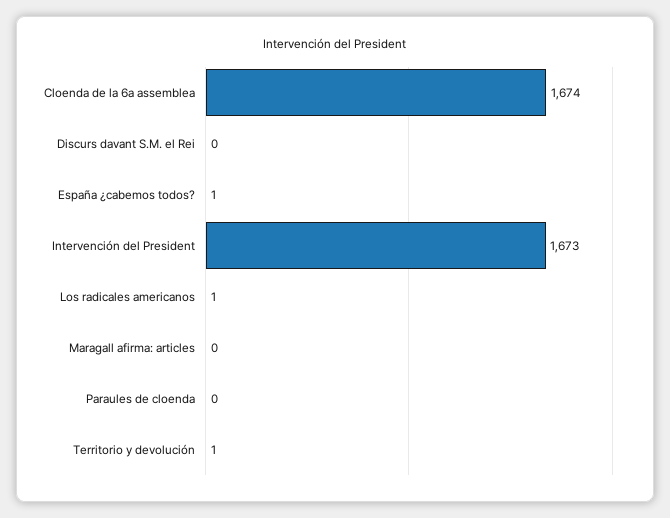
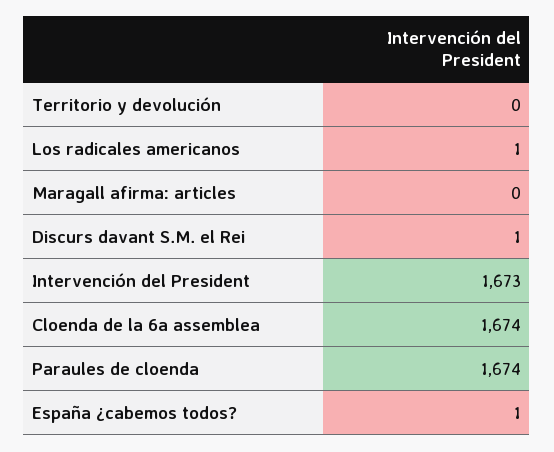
Discurs davant S.M. el Rei: 0 -> 1
Paraules de cloenda: 0 -> 1674
Territorio y devolución: 1 -> 0

